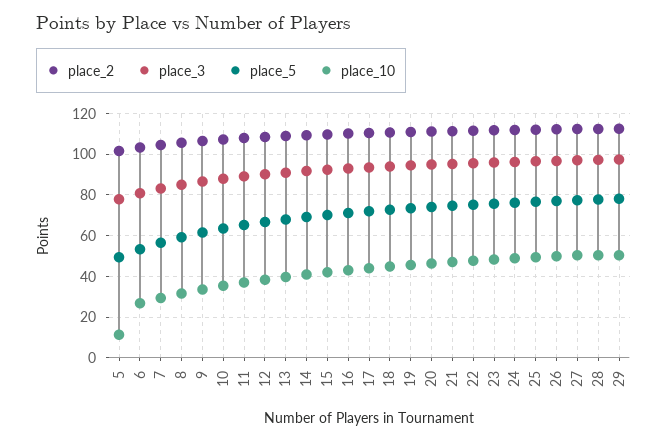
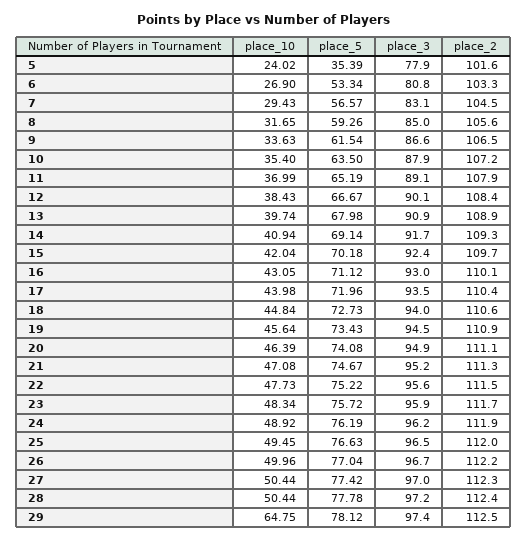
place_5, 5: 50 -> 35.39
place_10, 5: 10 -> 24.02
place_10, 29: 50 -> 64.75

